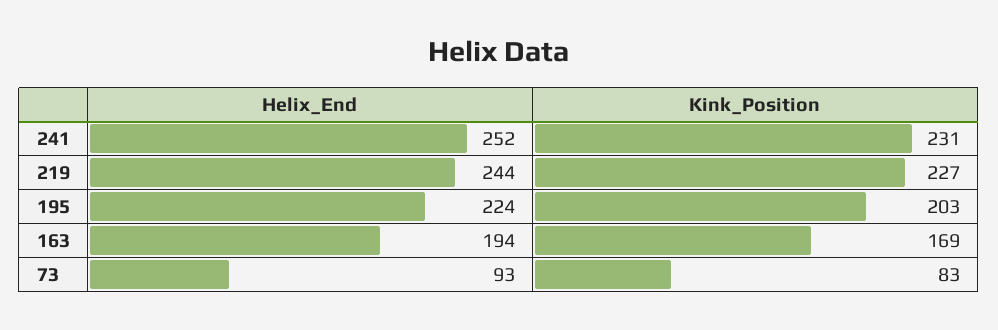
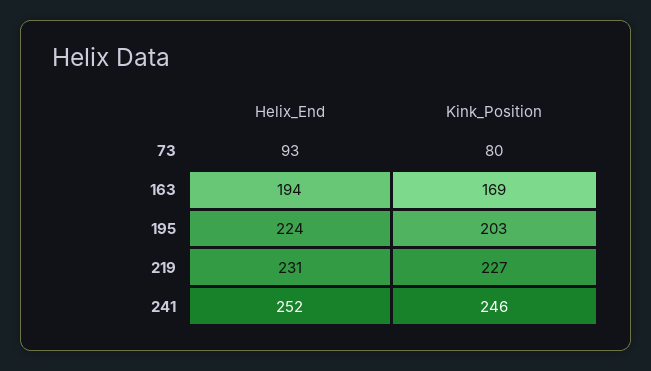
Kink_Position, 241: 231 -> 246
Helix_End, 219: 244 -> 231
Kink_Position, 73: 83 -> 80

